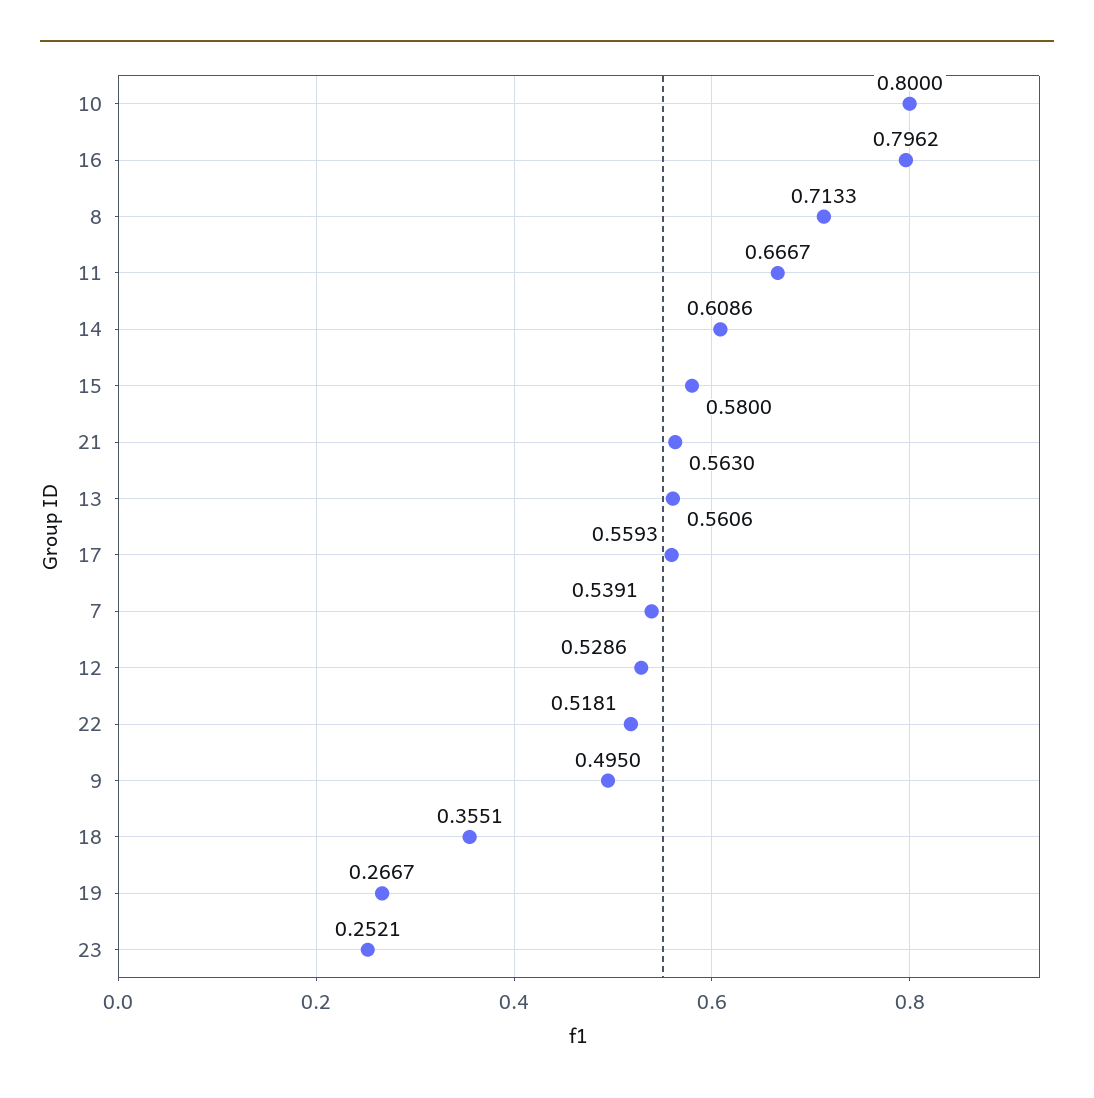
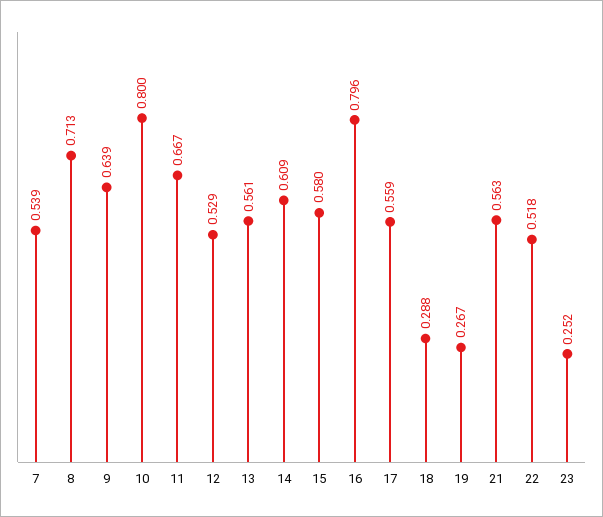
9: 0.495 -> 0.639
18: 0.3551 -> 0.288

